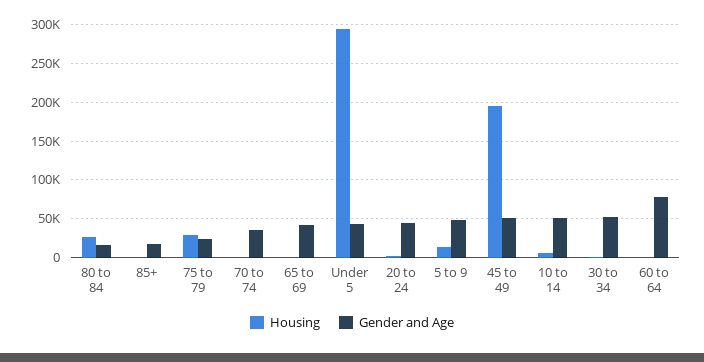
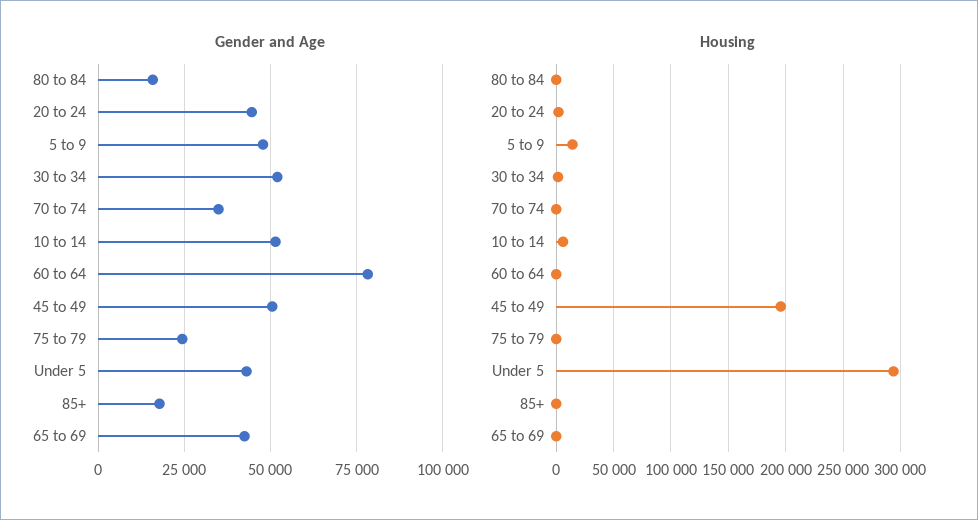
Housing, 80 to 84: 30000 -> 0
Housing, 75 to 79: 30000 -> 0

